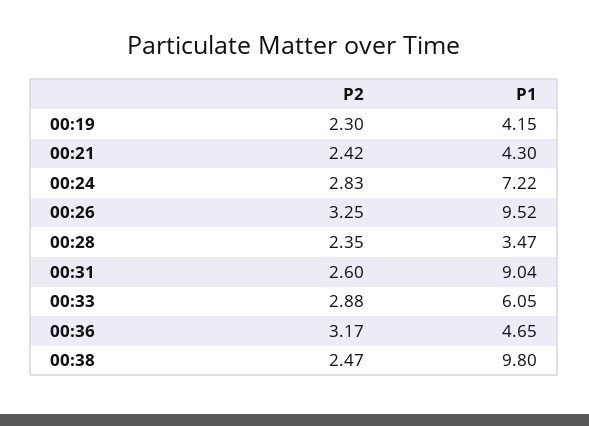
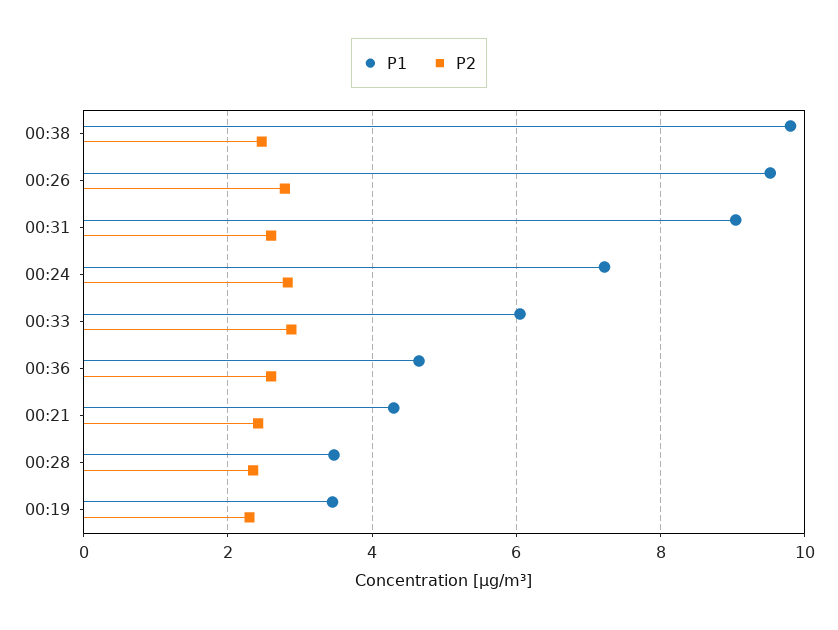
P1, 00:19: 4.15 -> 3.4
P2, 00:26: 3.25 -> 2.8
P2, 00:36: 3.17 -> 2.6

